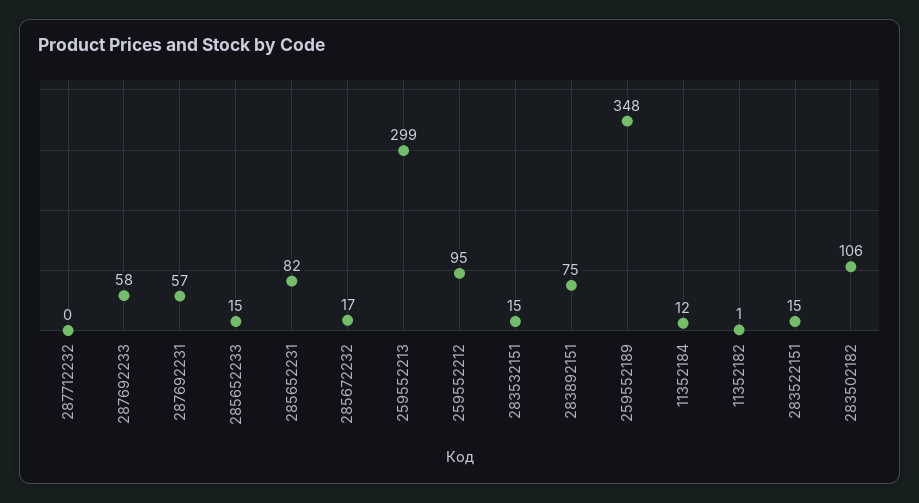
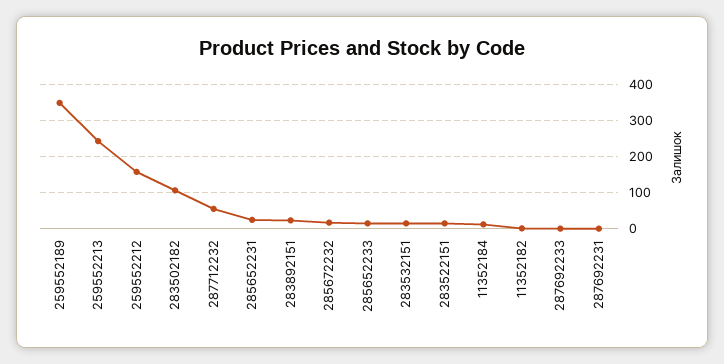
287712232: 0 -> 60
287692233: 58 -> 0
287692231: 57 -> 0
285652231: 82 -> 20
259552213: 299 -> 240
259552212: 95 -> 160
283892151: 75 -> 20

